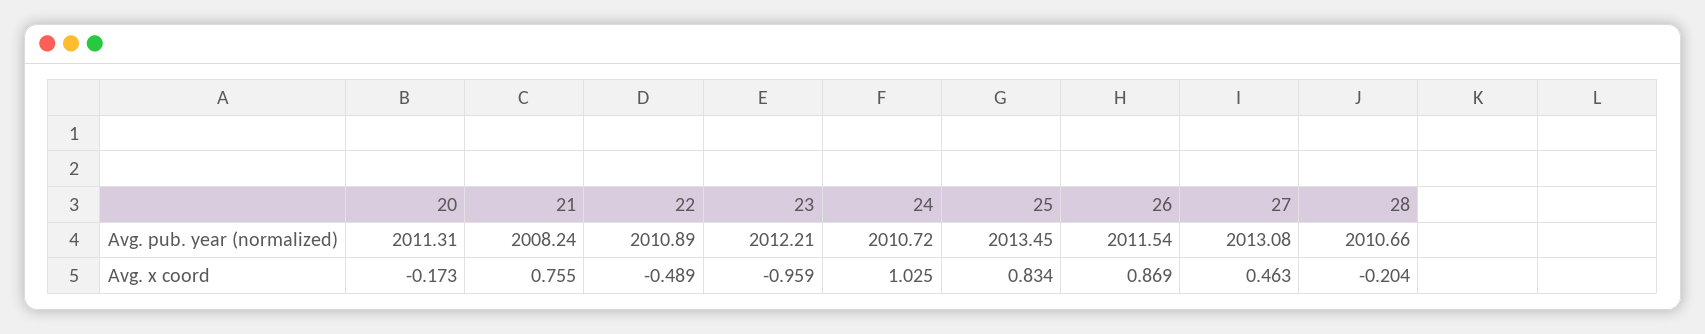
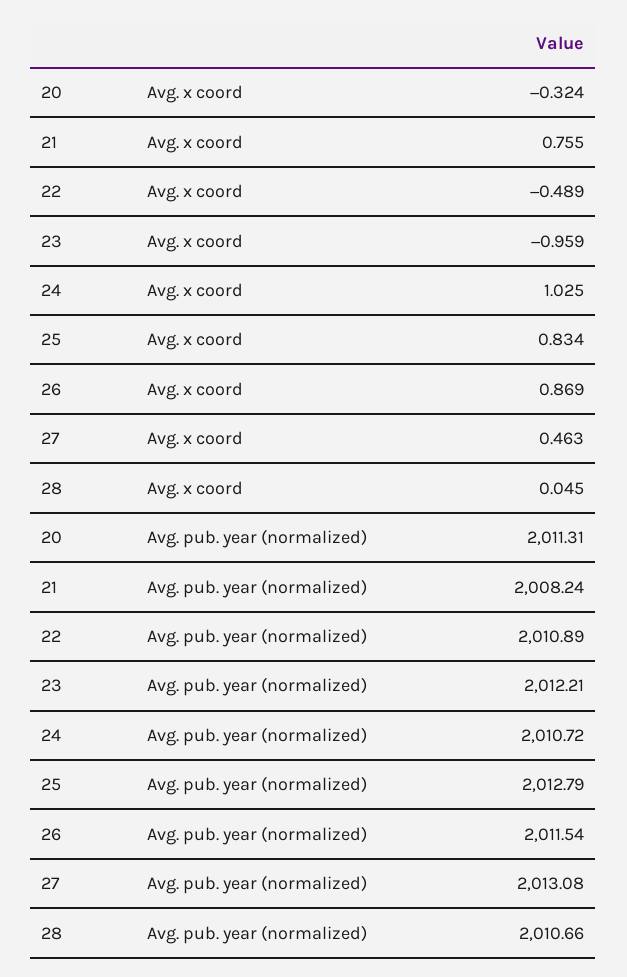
25, Avg. pub. year (normalized): 2013.45 -> 2012.79
20, Avg. x coord: -0.173 -> -0.324
28, Avg. x coord: -0.204 -> 0.045

